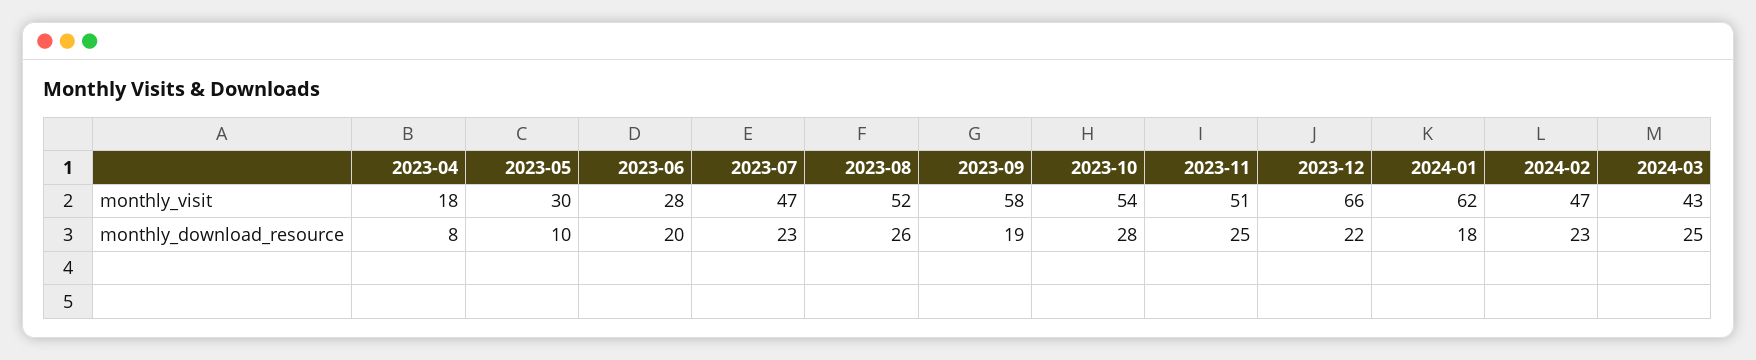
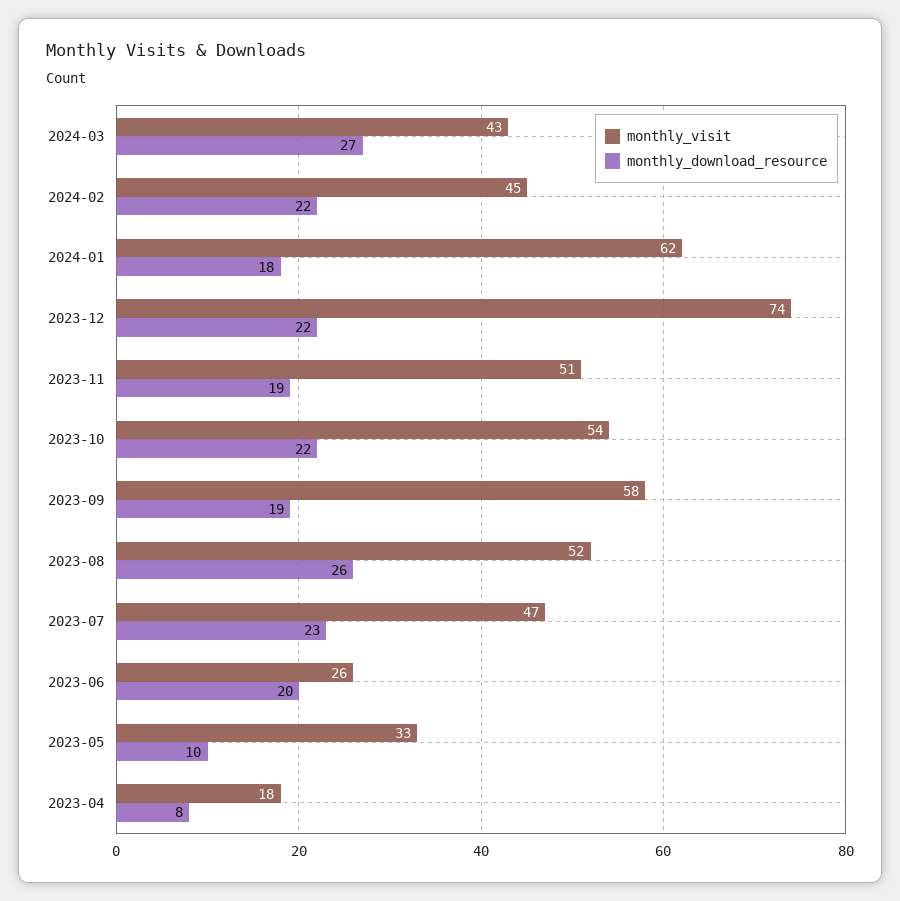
monthly_visit, 2023-05: 30 -> 33
monthly_visit, 2023-06: 28 -> 26
monthly_visit, 2023-12: 66 -> 74
monthly_visit, 2024-02: 47 -> 45
monthly_download_resource, 2023-10: 28 -> 22
monthly_download_resource, 2023-11: 25 -> 19
monthly_download_resource, 2024-02: 23 -> 22
monthly_download_resource, 2024-03: 25 -> 27

